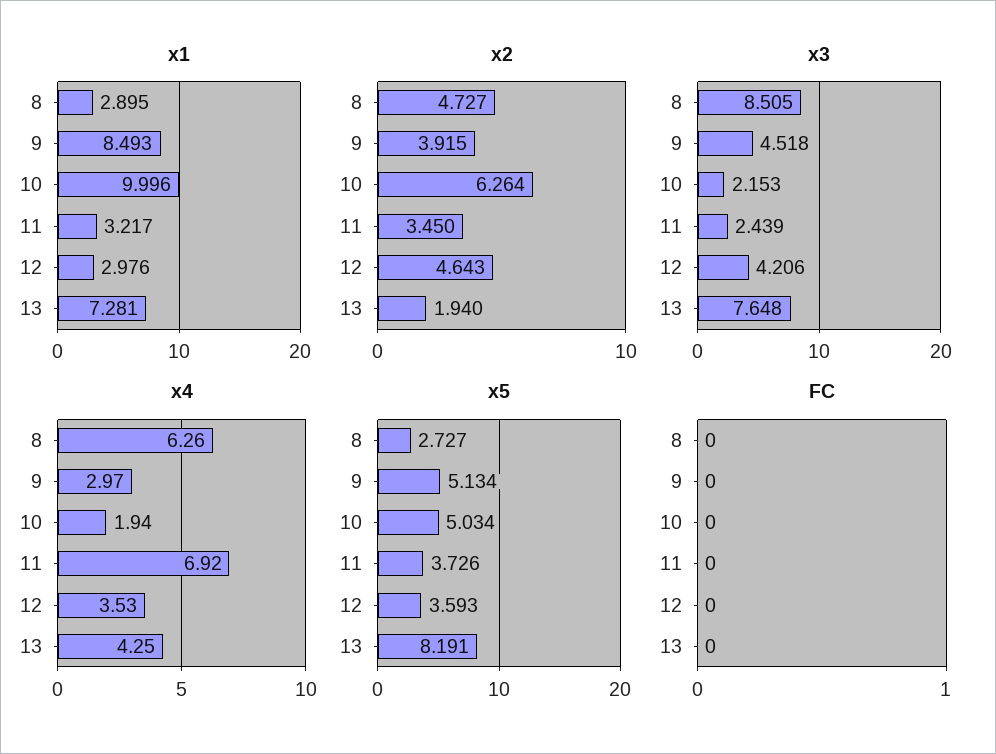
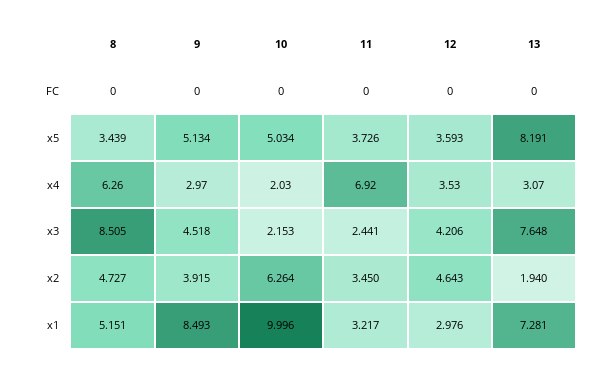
x1, 8: 2.895 -> 5.151
x3, 11: 2.439 -> 2.441
x4, 10: 1.94 -> 2.03
x4, 13: 4.25 -> 3.07
x5, 8: 2.727 -> 3.439

